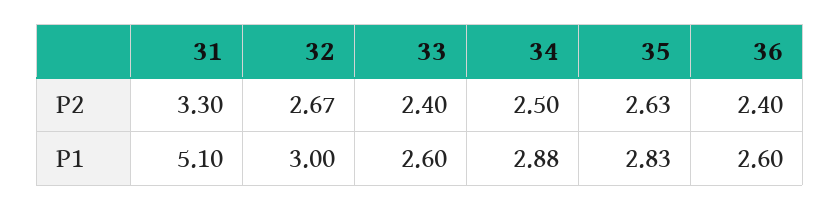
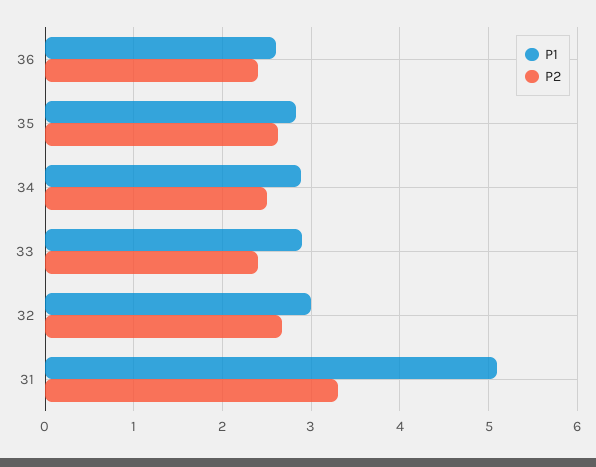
P1, 33: 2.6 -> 2.9

